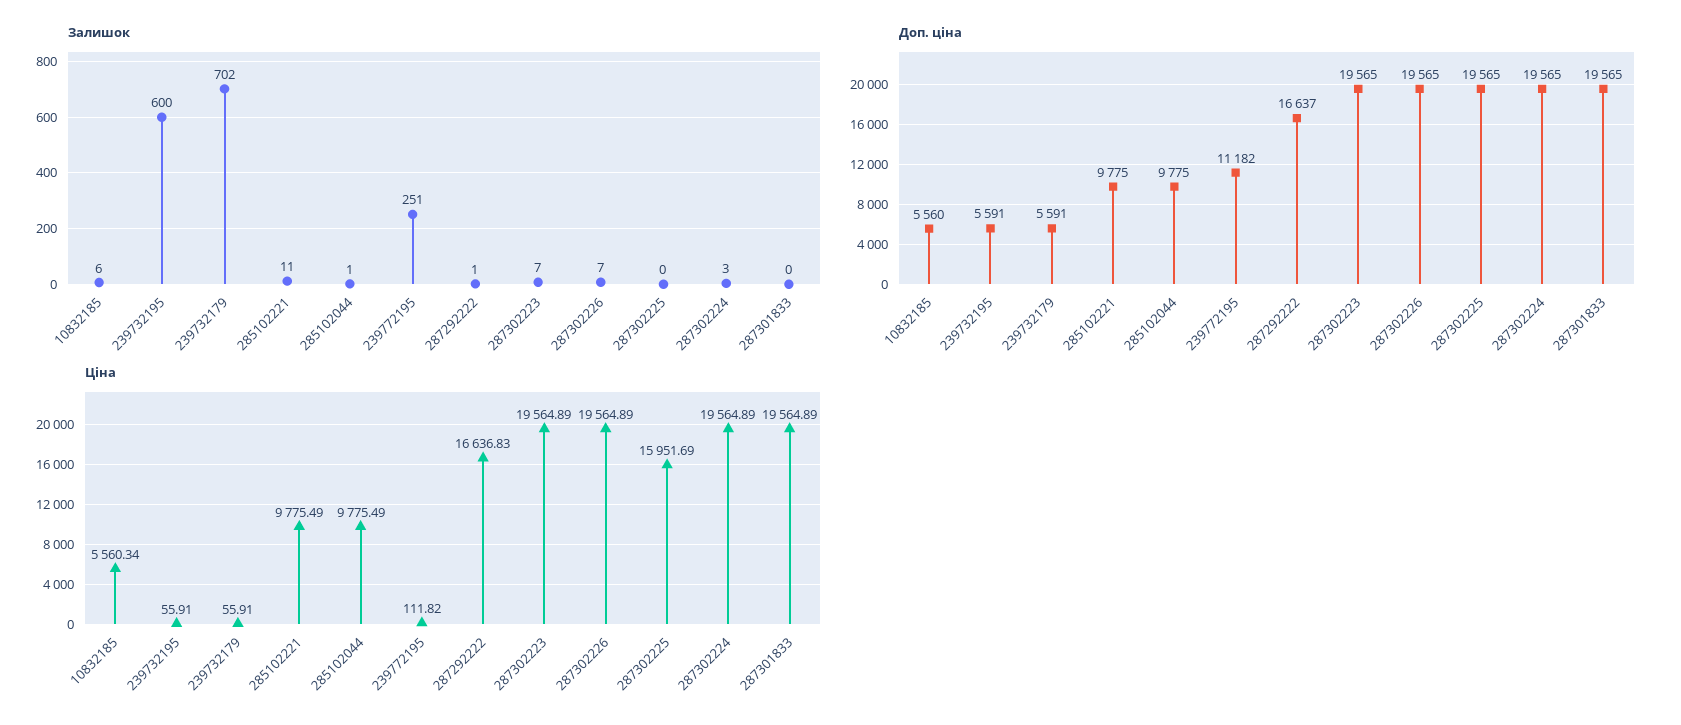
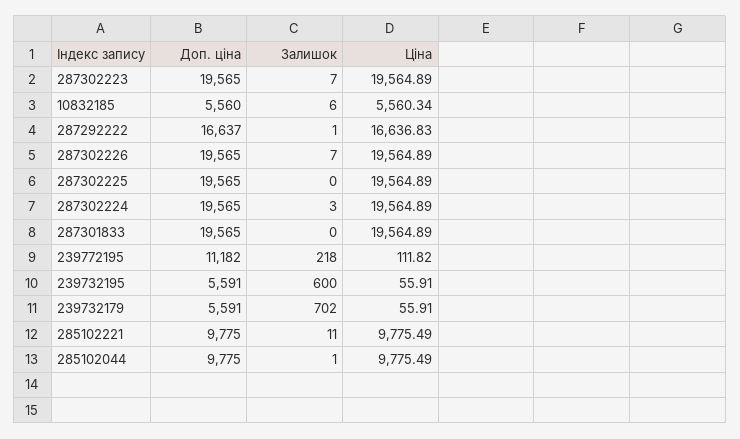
Залишок, 239772195: 251 -> 218
Ціна, 287302225: 15951.69 -> 19564.89

